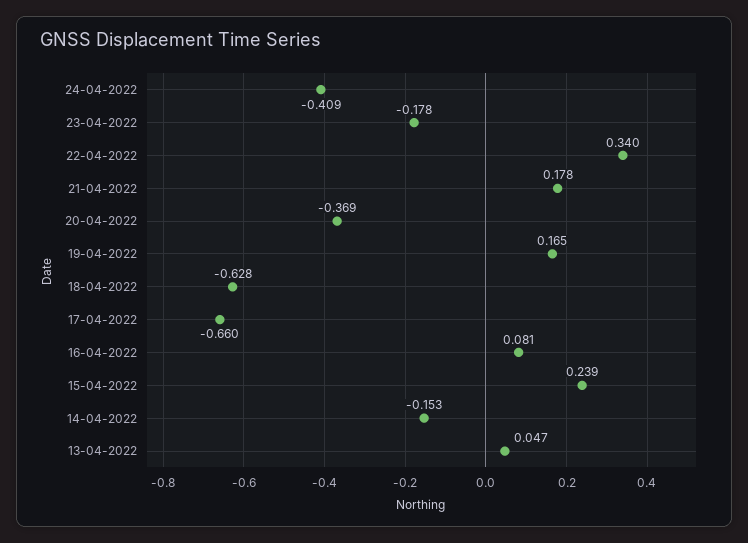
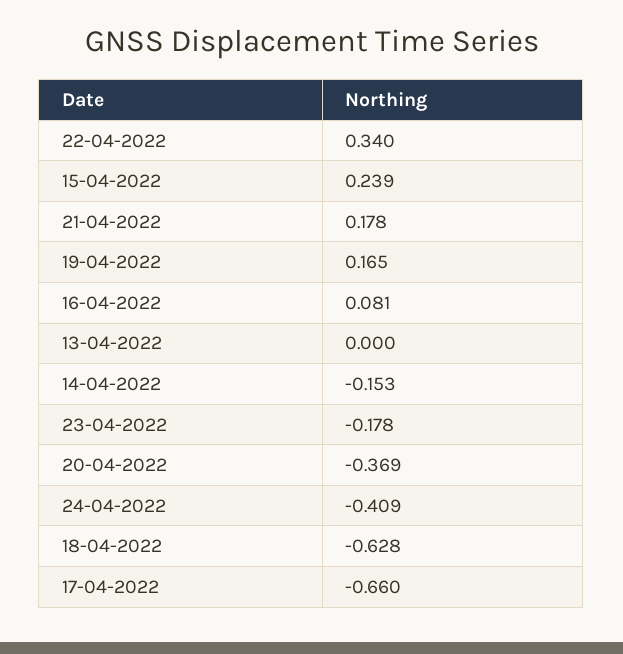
13-04-2022: 0.047 -> 0

